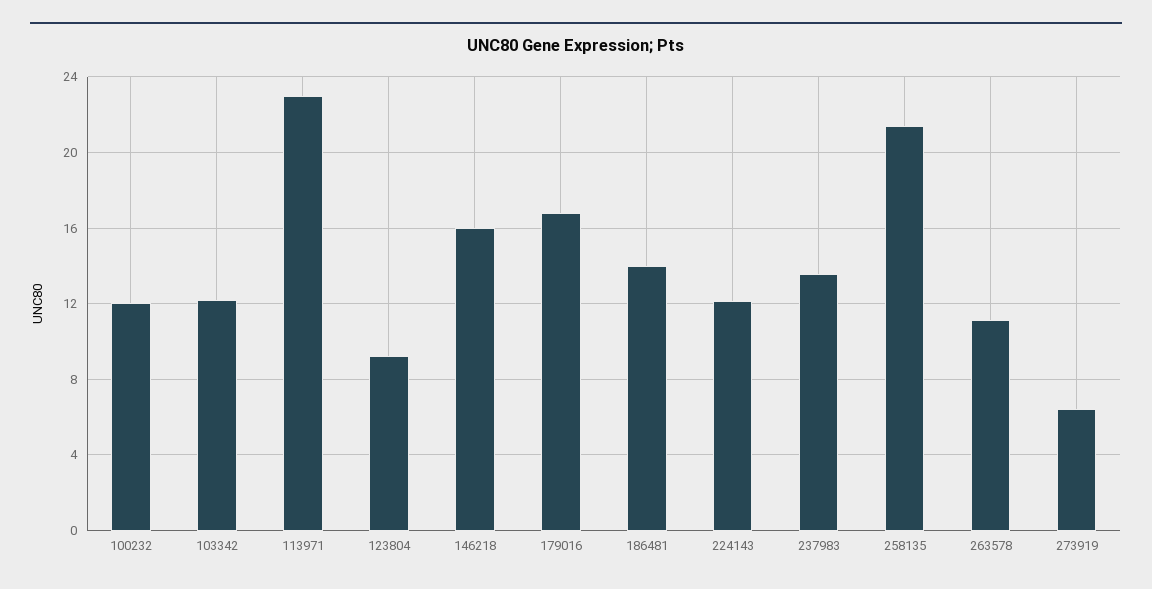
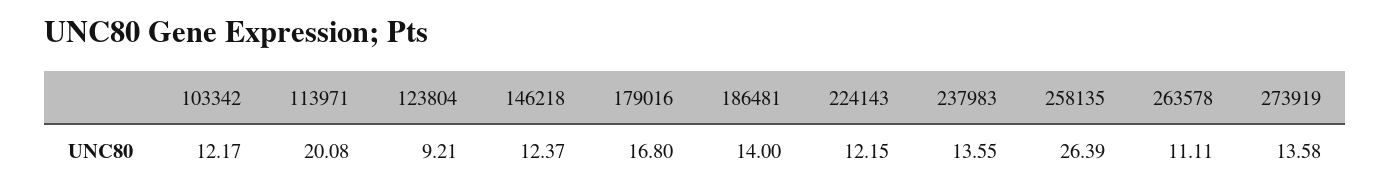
100232: 12 -> none
113971: 23 -> 20.08
146218: 16 -> 12.37
258135: 21.5 -> 26.39
273919: 6.5 -> 13.58

